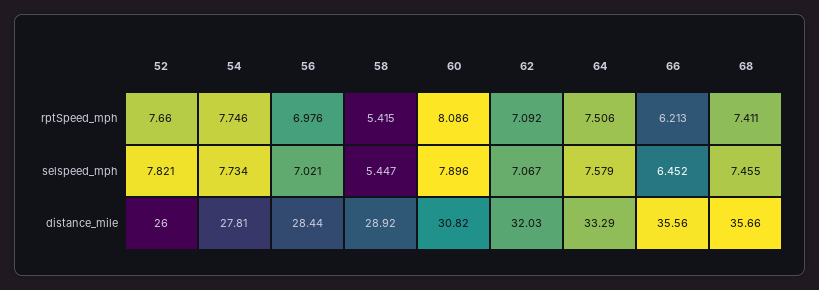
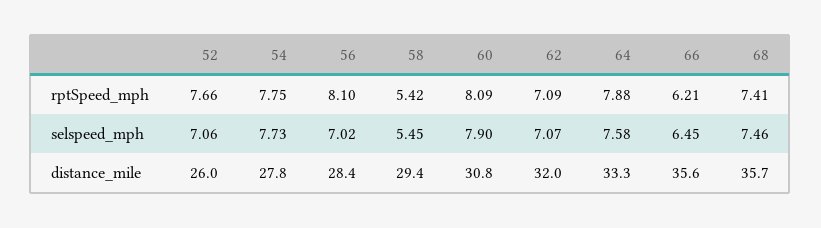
56, rptSpeed_mph: 6.976 -> 8.1
64, rptSpeed_mph: 7.506 -> 7.88
52, selspeed_mph: 7.821 -> 7.06
58, distance_mile: 28.92 -> 29.4

